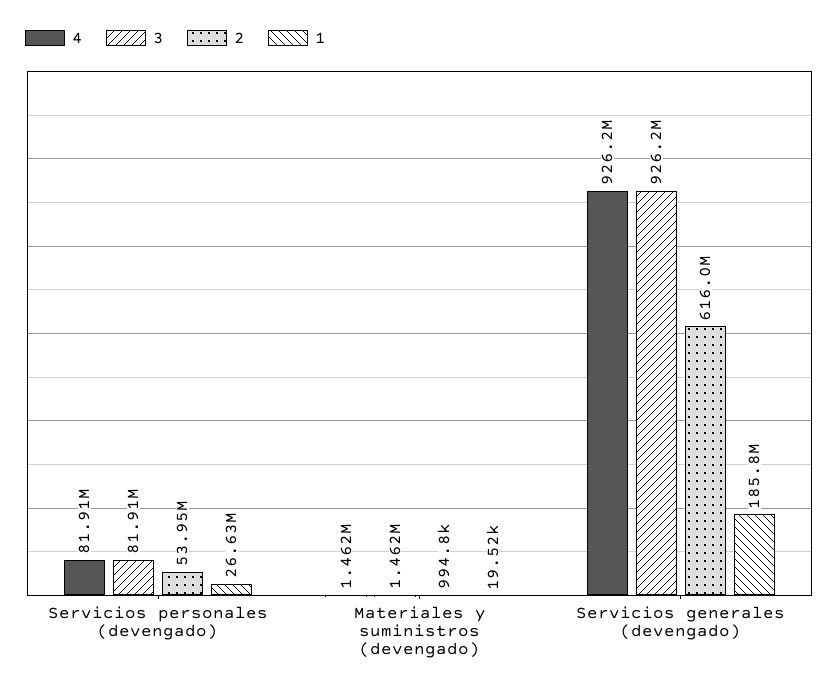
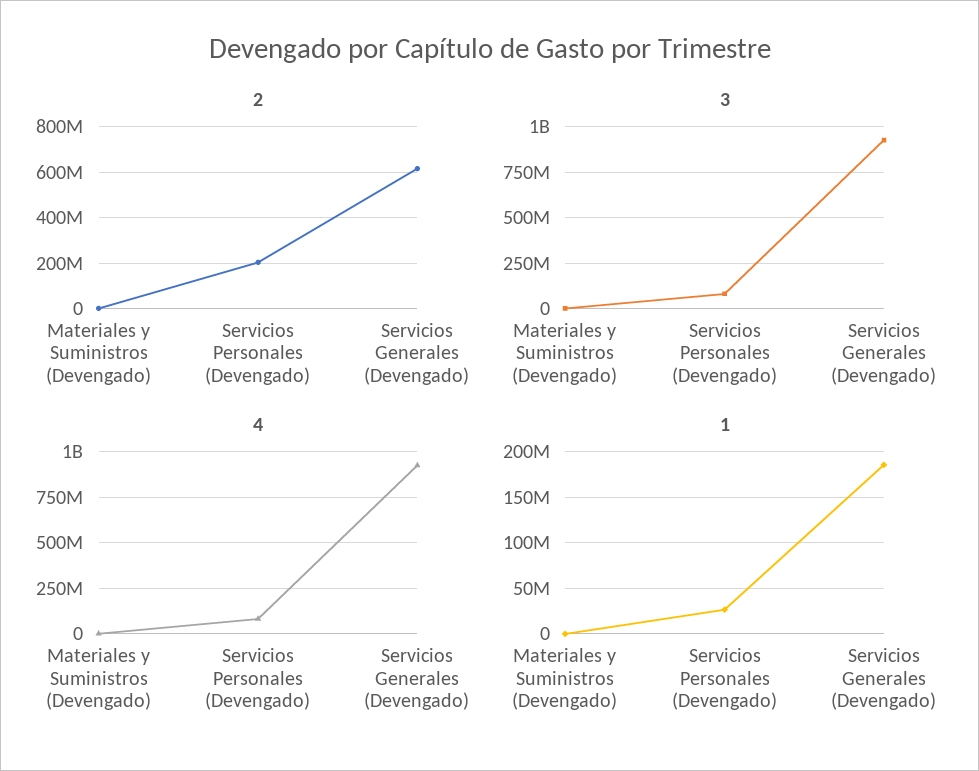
2, Servicios personales (devengado): 53950000 -> 200000000

